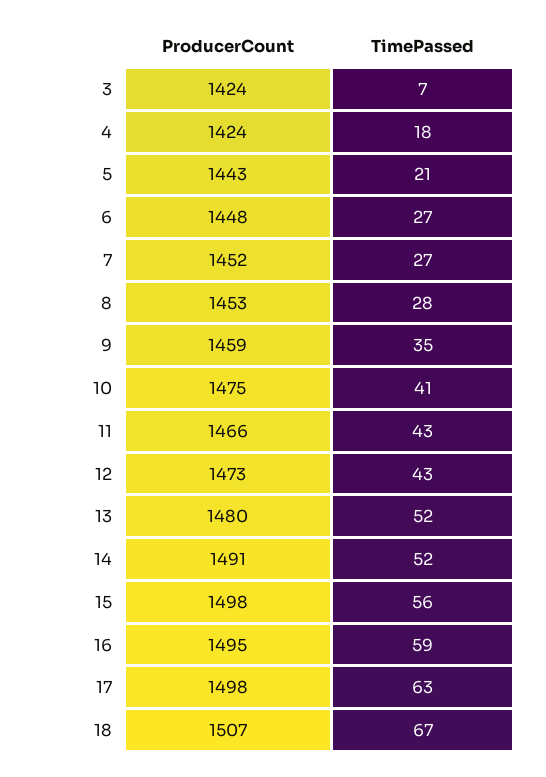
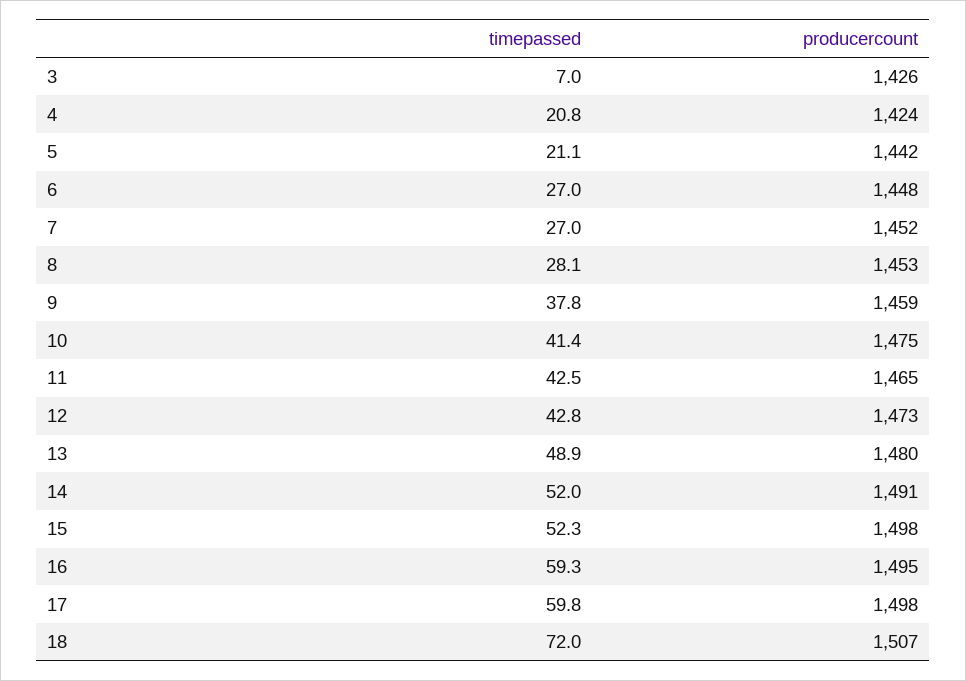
ProducerCount, 3: 1424 -> 1426
TimePassed, 4: 18 -> 20.8
ProducerCount, 5: 1443 -> 1442
TimePassed, 9: 35 -> 37.8
ProducerCount, 11: 1466 -> 1465
TimePassed, 13: 52 -> 48.9
TimePassed, 15: 56 -> 52.3
TimePassed, 17: 63 -> 59.8
TimePassed, 18: 67 -> 72

